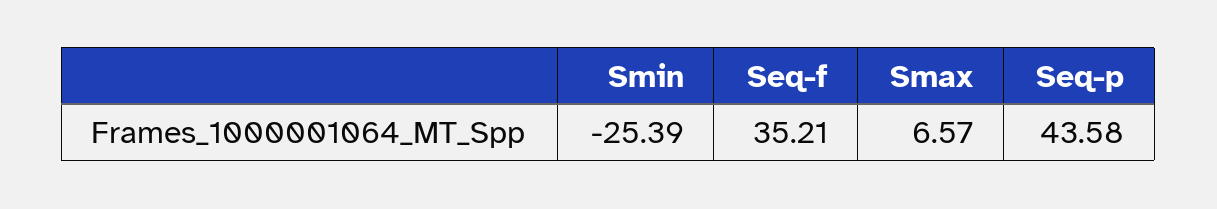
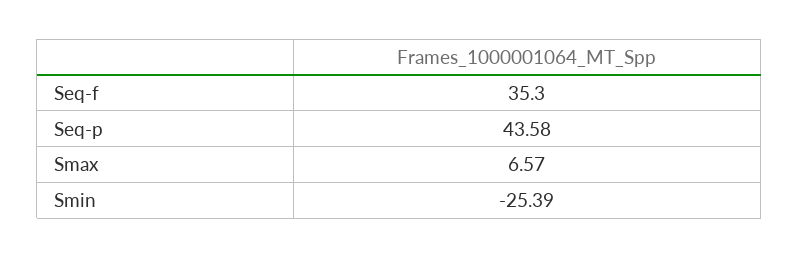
Seq-f: 35.21 -> 35.3

